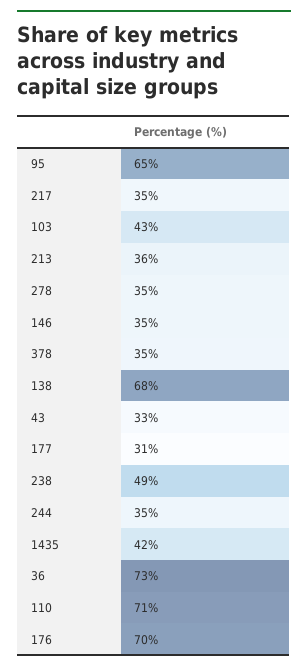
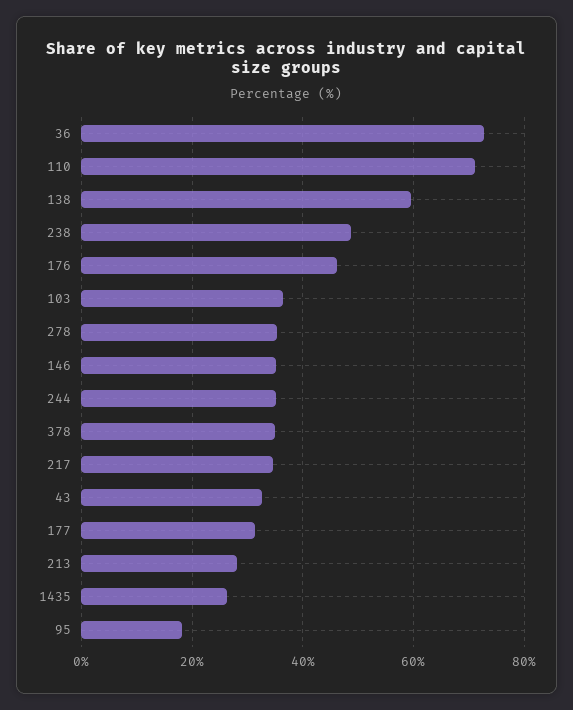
95: 65 -> 18
103: 43 -> 36
213: 36 -> 28
138: 68 -> 60
1435: 42 -> 26
176: 70 -> 46

